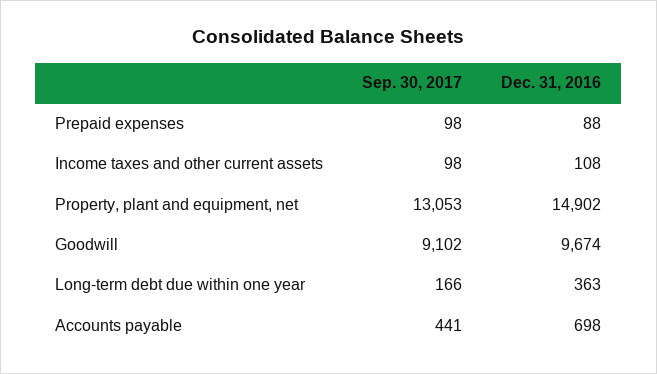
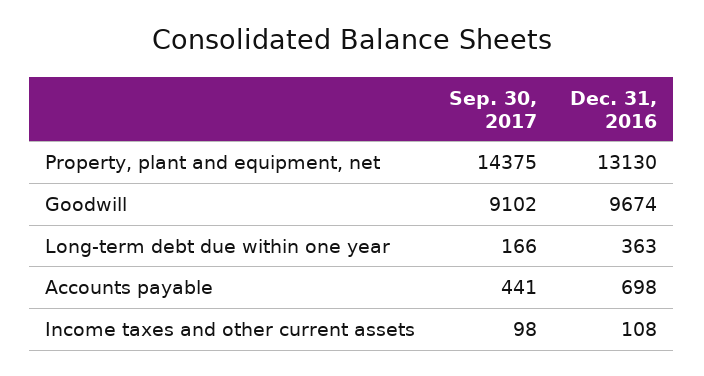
Sep. 30, 2017, Prepaid expenses: 98 -> none
Dec. 31, 2016, Prepaid expenses: 88 -> none
Sep. 30, 2017, Property, plant and equipment, net: 13053 -> 14375
Dec. 31, 2016, Property, plant and equipment, net: 14902 -> 13130

